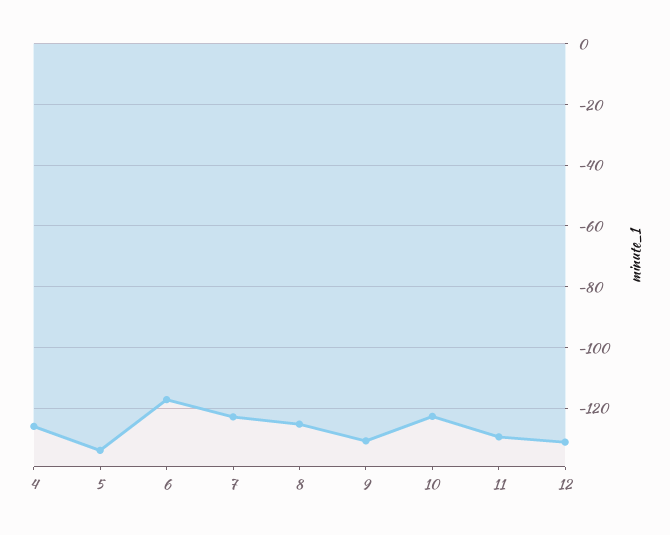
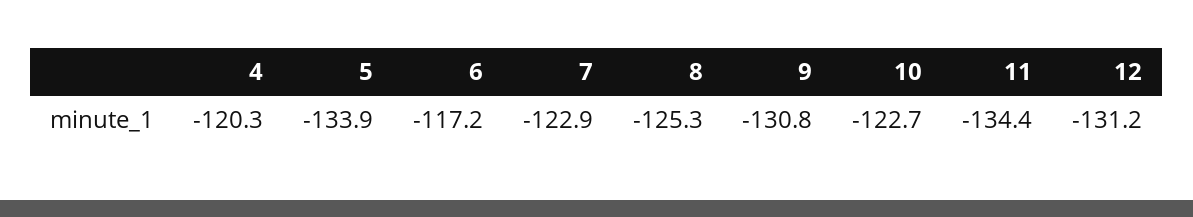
4: -126 -> -120.3
11: -130 -> -134.4

